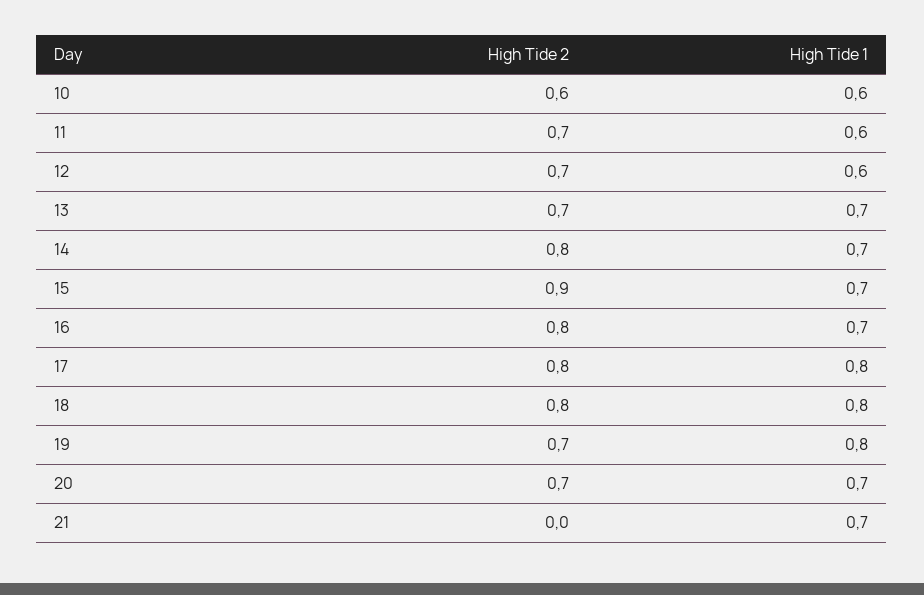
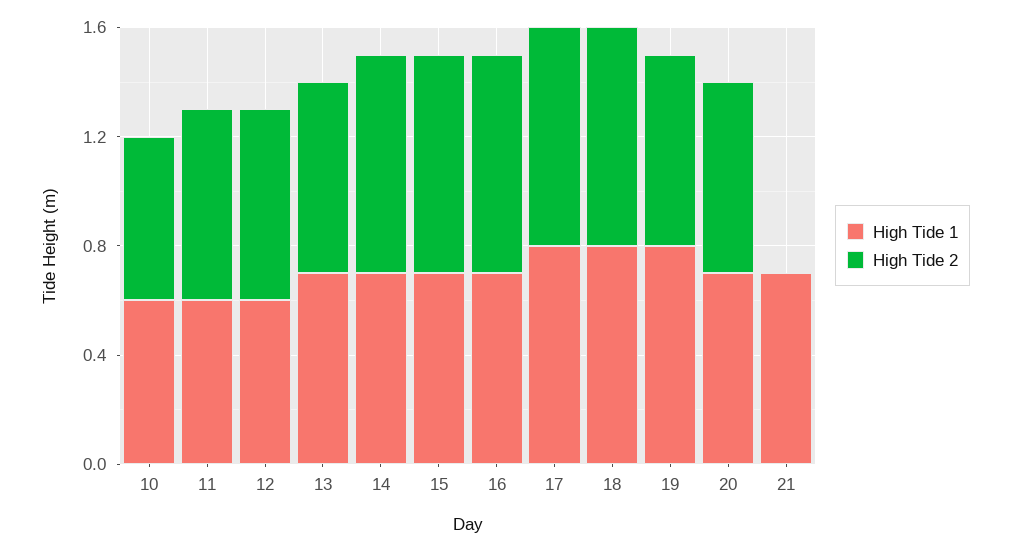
High Tide 2, 15: 0.9 -> 0.8

